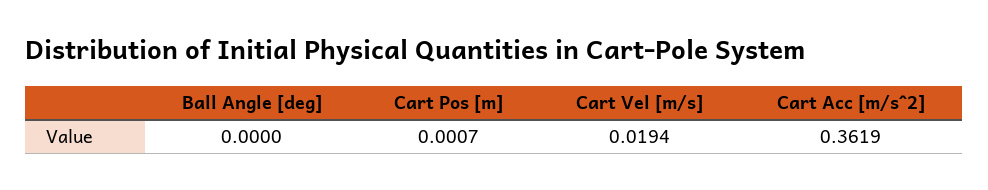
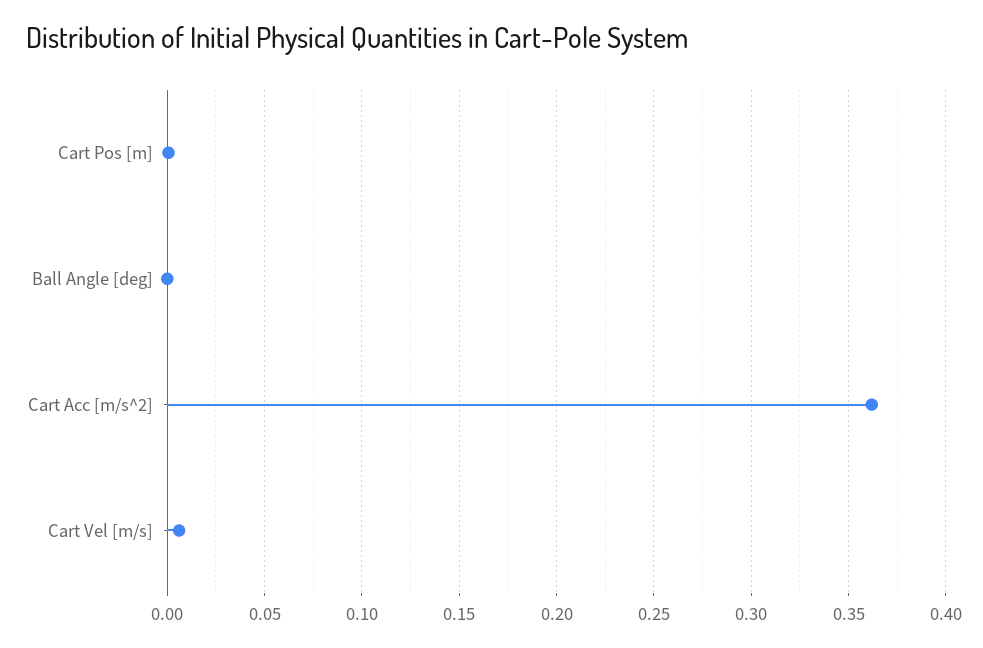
Cart Vel [m/s]: 0.0194 -> 0.005

